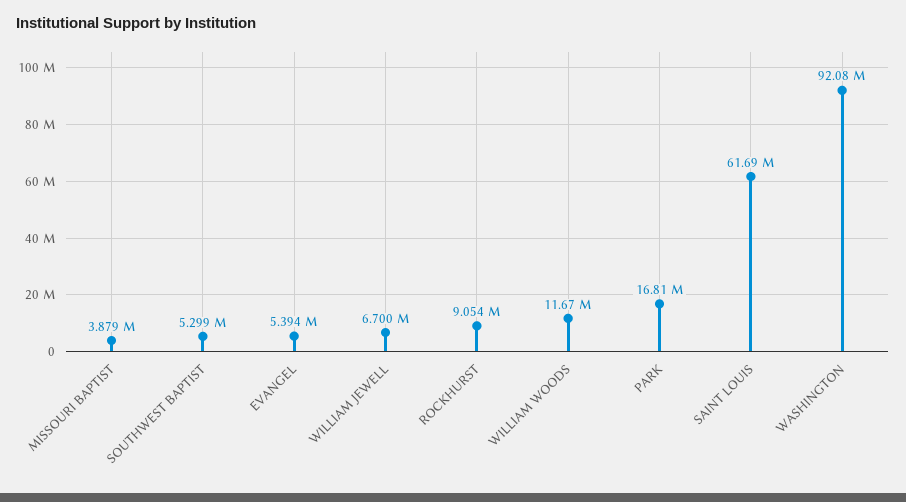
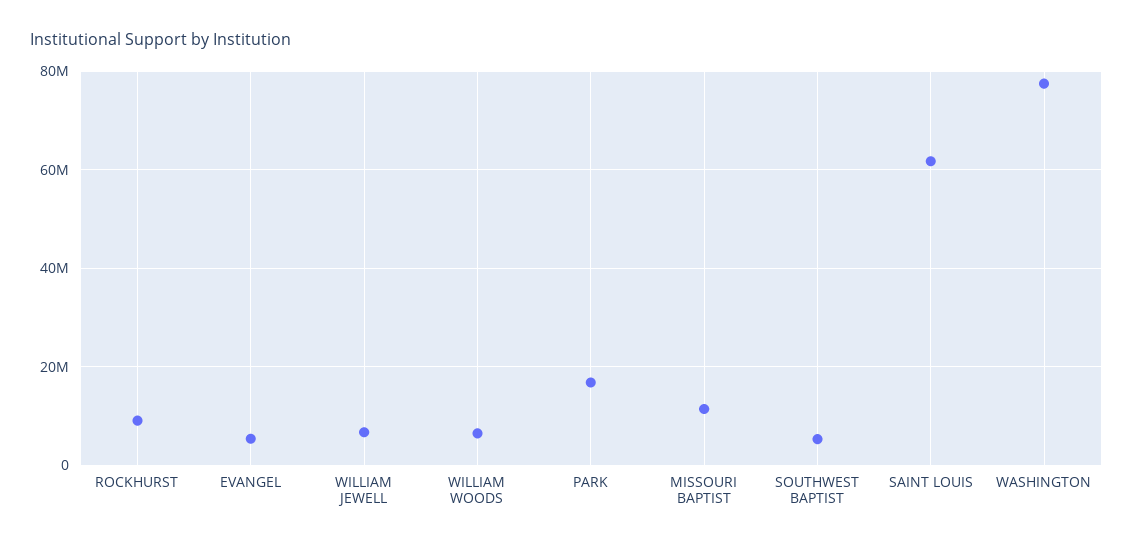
MISSOURI BAPTIST: 3879000 -> 12000000
WILLIAM WOODS: 11670000 -> 6000000
WASHINGTON: 92080000 -> 78000000

